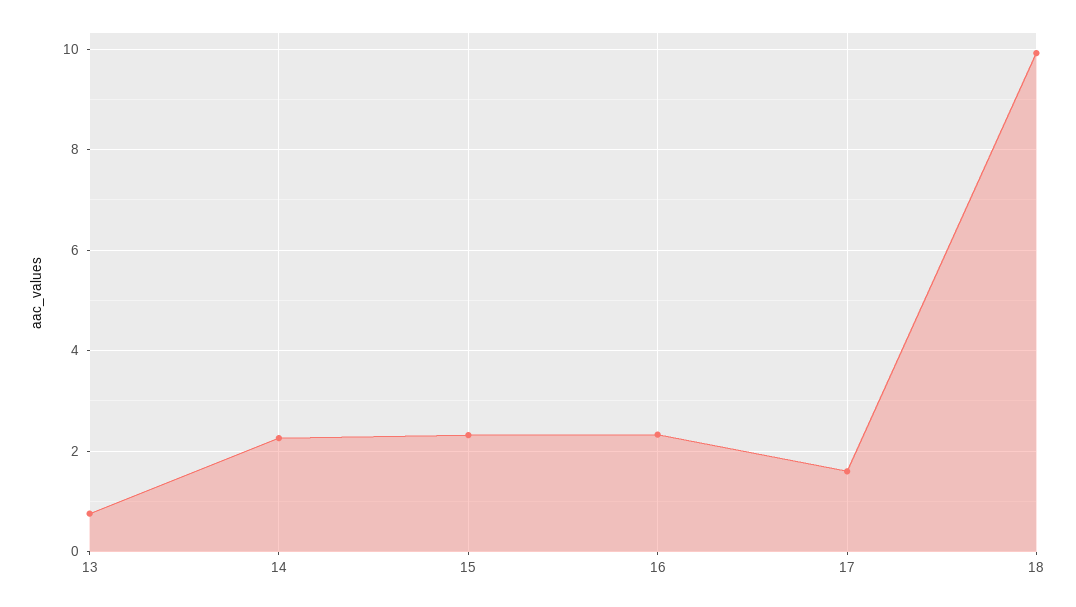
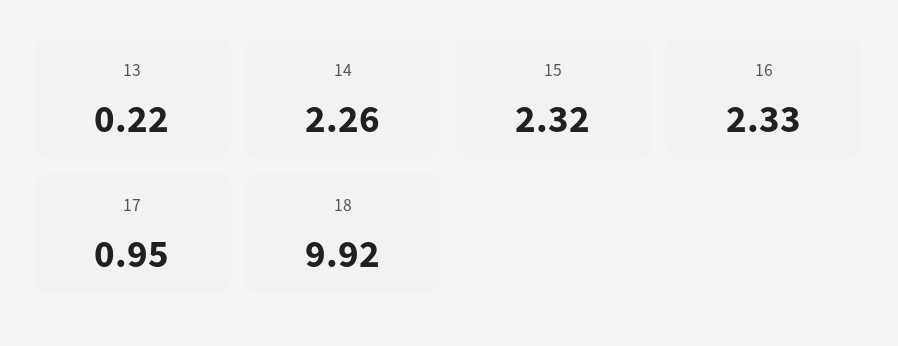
13: 0.8 -> 0.22
17: 1.6 -> 0.95

